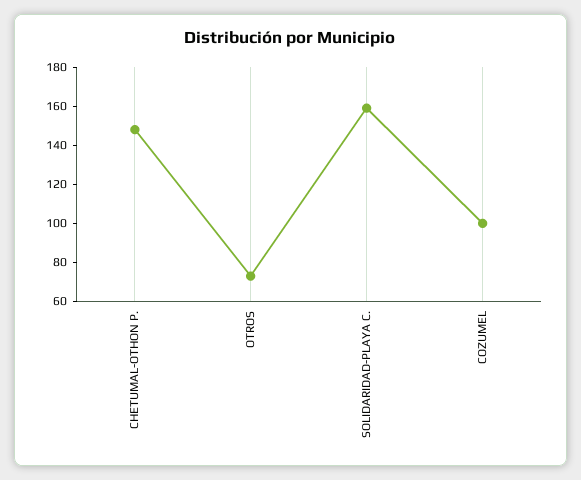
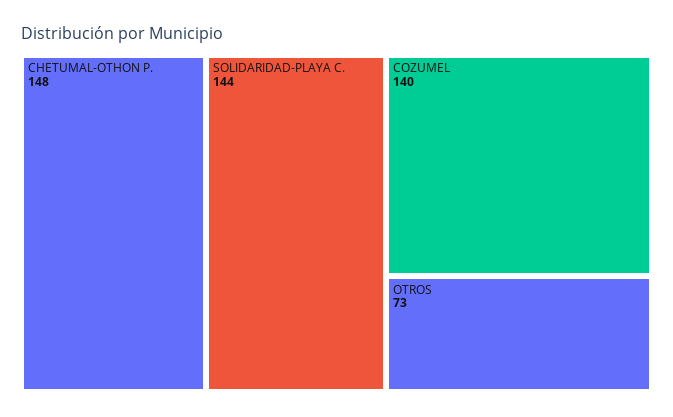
SOLIDARIDAD-PLAYA C.: 160 -> 144
COZUMEL: 100 -> 140

